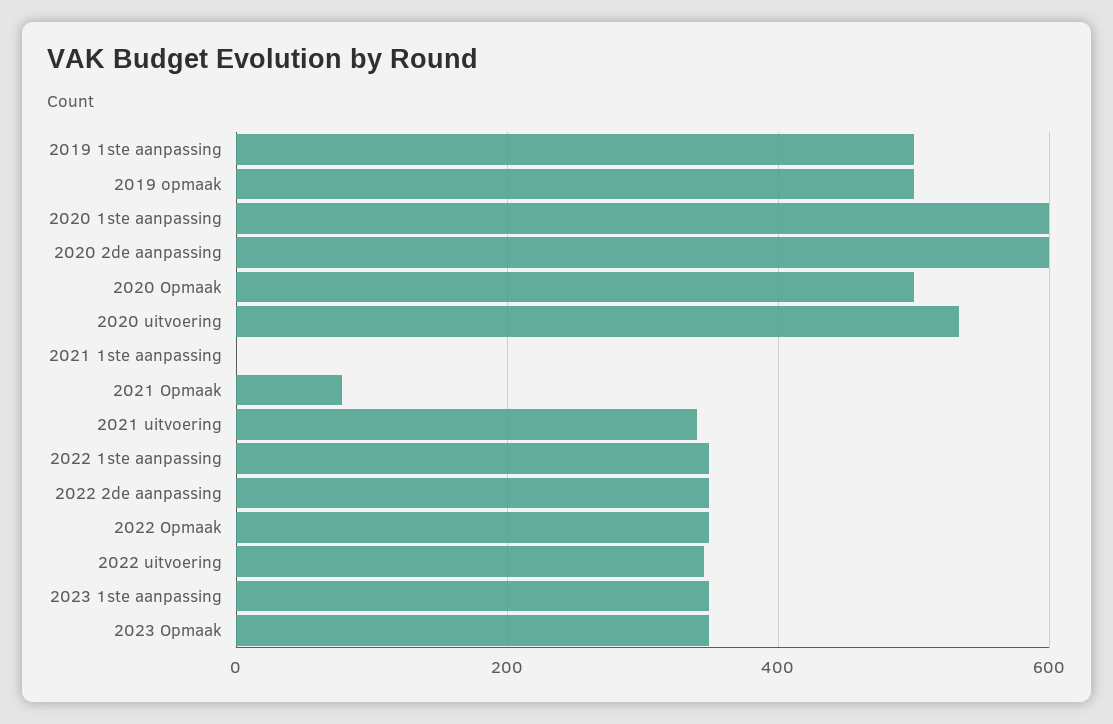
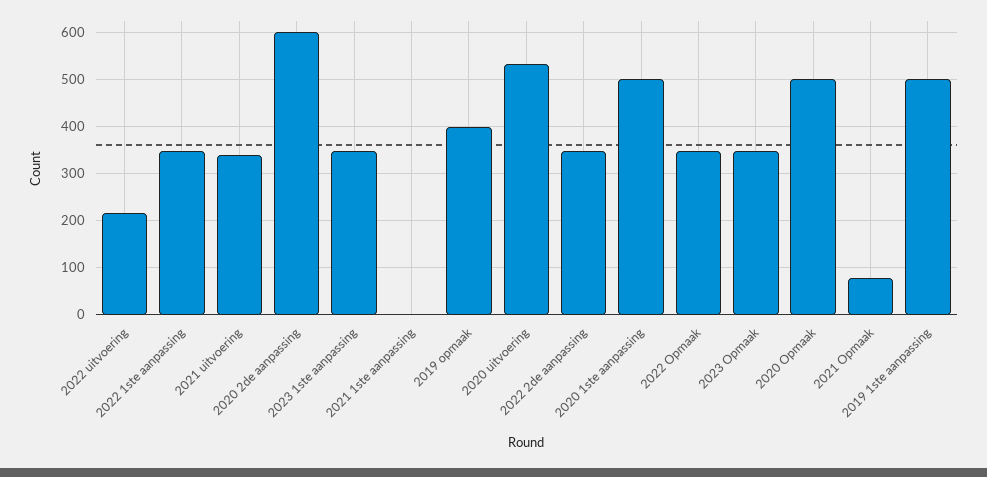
2019 opmaak: 500 -> 400
2020 1ste aanpassing: 600 -> 500
2022 uitvoering: 340 -> 220

